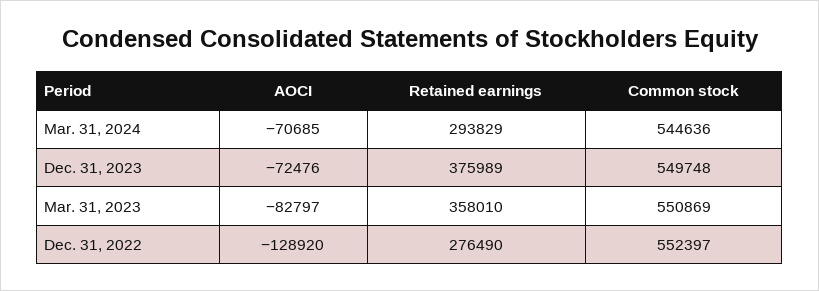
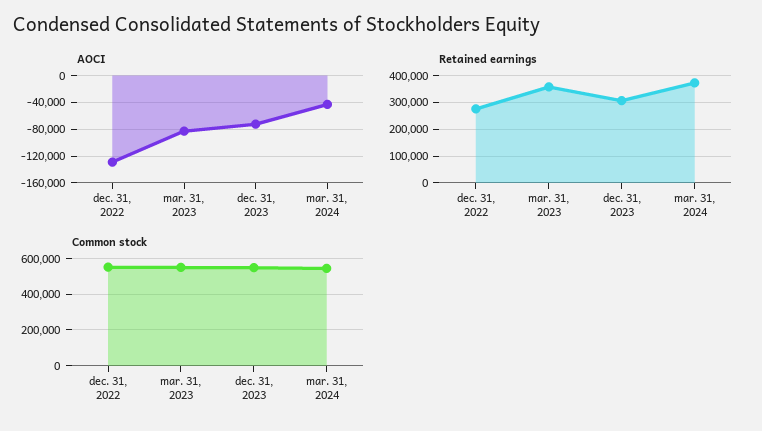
AOCI, Mar. 31, 2024: -70685 -> -40000
Retained earnings, Mar. 31, 2024: 293829 -> 375000
Retained earnings, Dec. 31, 2023: 375989 -> 300000

